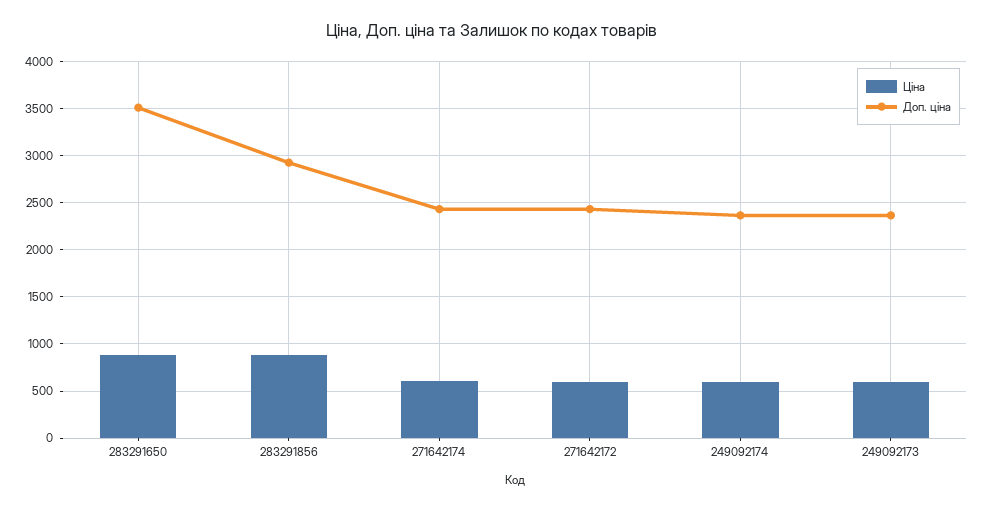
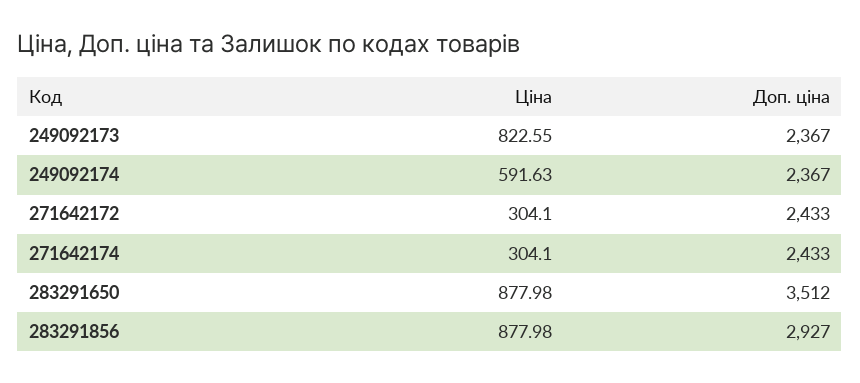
Ціна, 271642174: 600 -> 304.1
Ціна, 271642172: 600 -> 304.1
Ціна, 249092173: 600 -> 822.55

